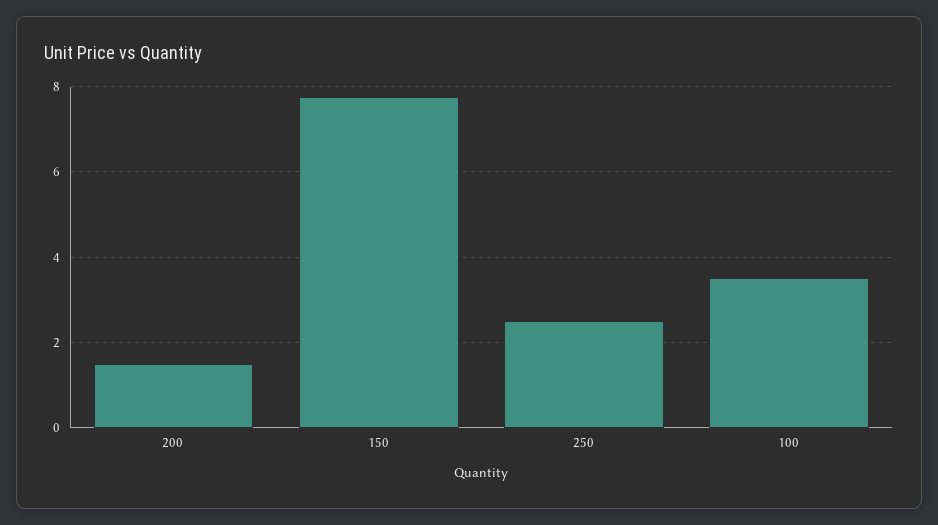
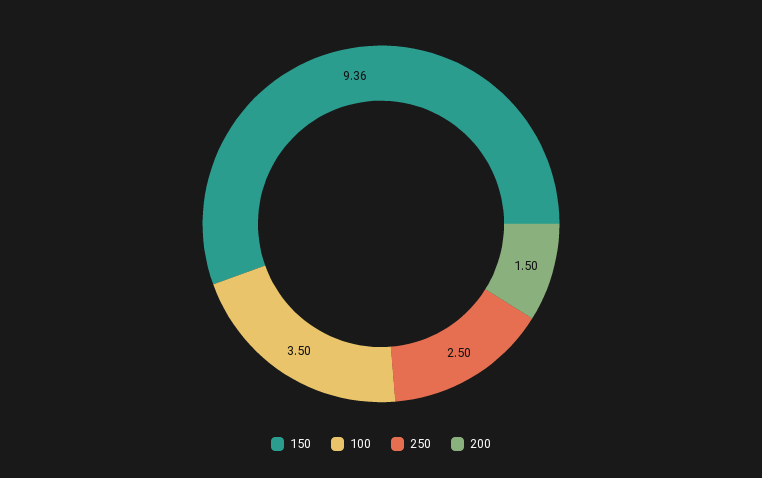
150: 7.8 -> 9.36

